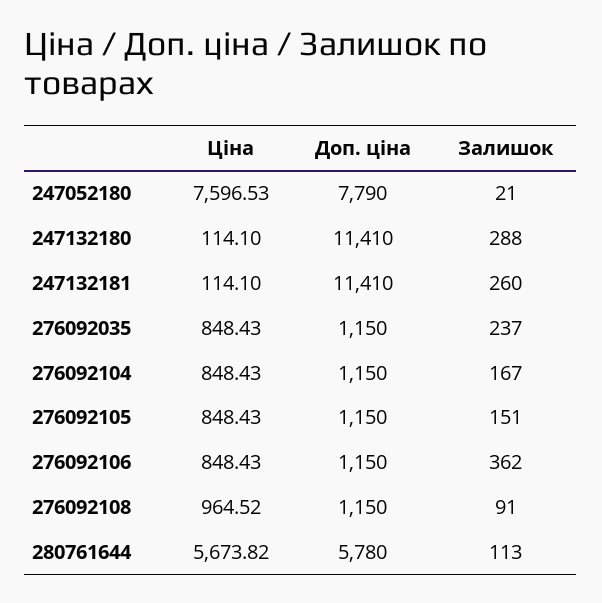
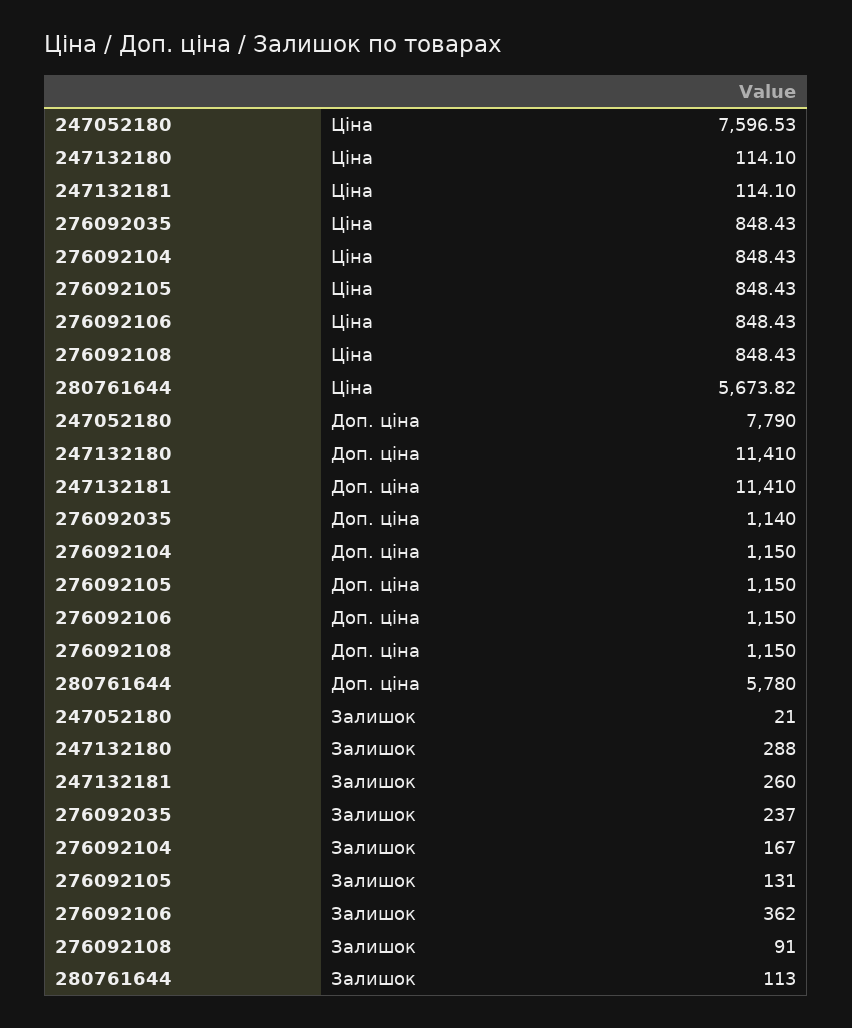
Доп. ціна, 276092035: 1150 -> 1140
Залишок, 276092105: 151 -> 131
Ціна, 276092108: 964.52 -> 848.43

